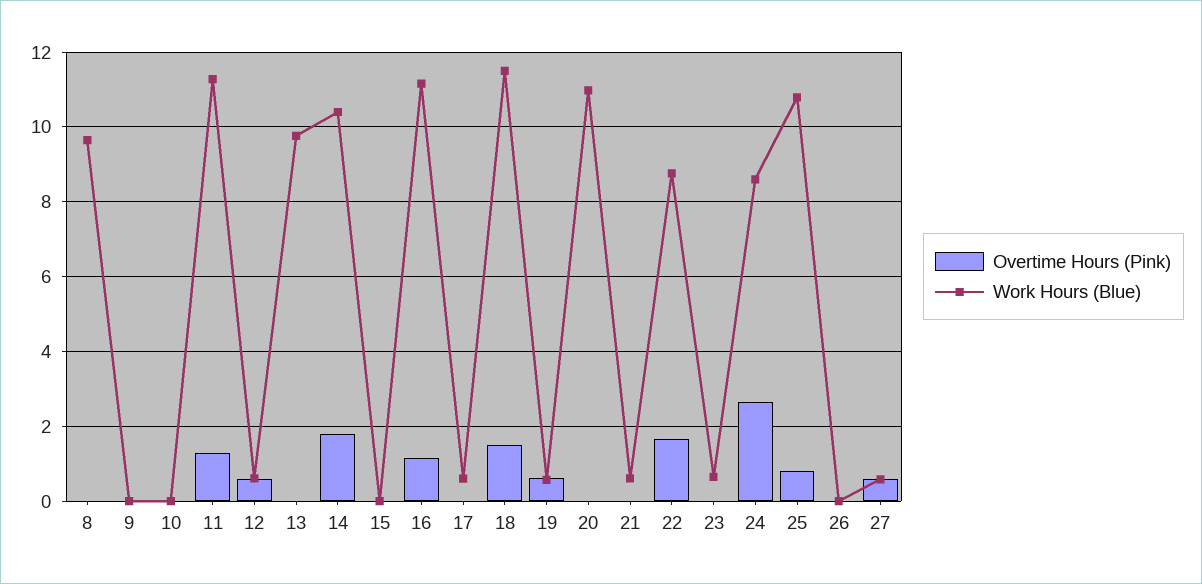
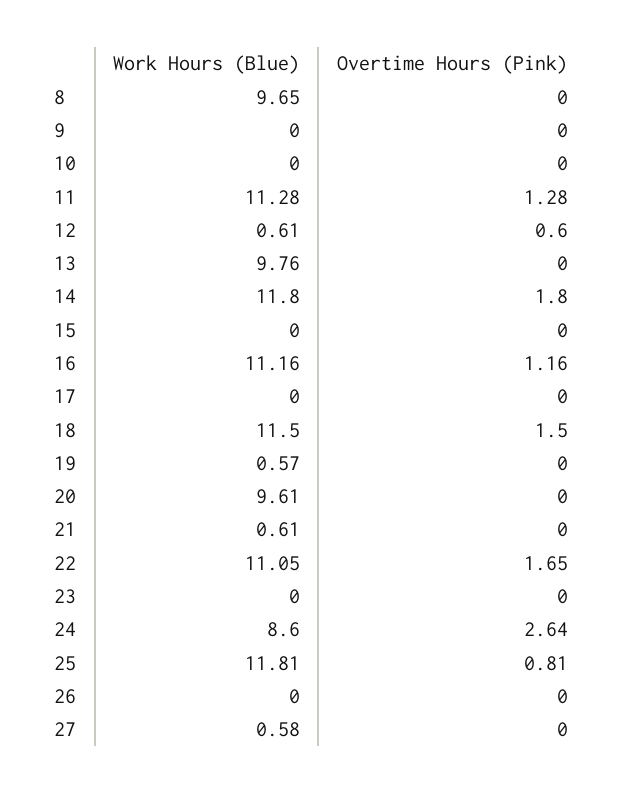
Work Hours (Blue), 14: 10.4 -> 11.8
Work Hours (Blue), 17: 0.6 -> 0
Overtime Hours (Pink), 19: 0.6 -> 0
Work Hours (Blue), 20: 11 -> 9.61
Work Hours (Blue), 22: 8.8 -> 11.05
Work Hours (Blue), 23: 0.6 -> 0
Work Hours (Blue), 25: 10.8 -> 11.81
Overtime Hours (Pink), 27: 0.6 -> 0

